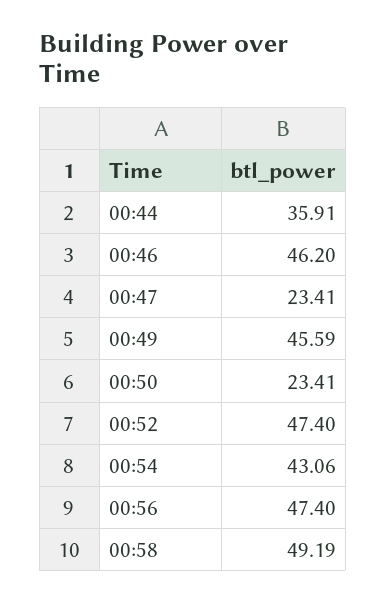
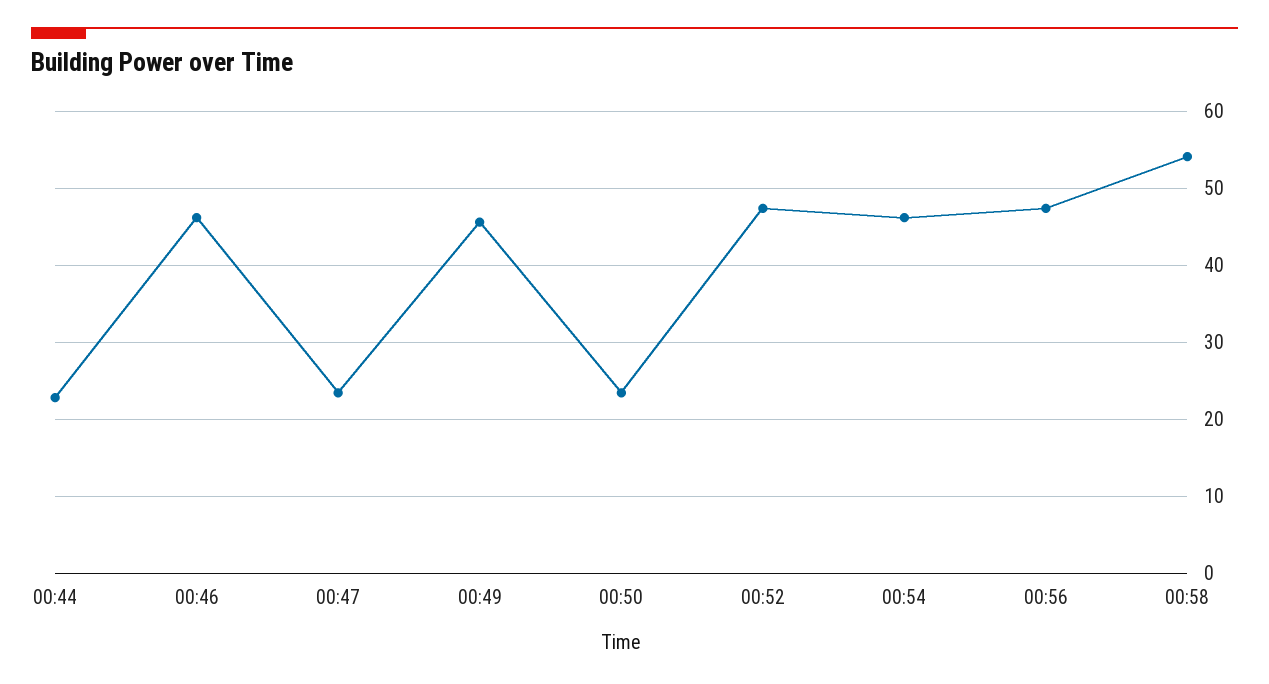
00:44: 35.91 -> 23
00:54: 43.06 -> 46
00:58: 49.19 -> 54

